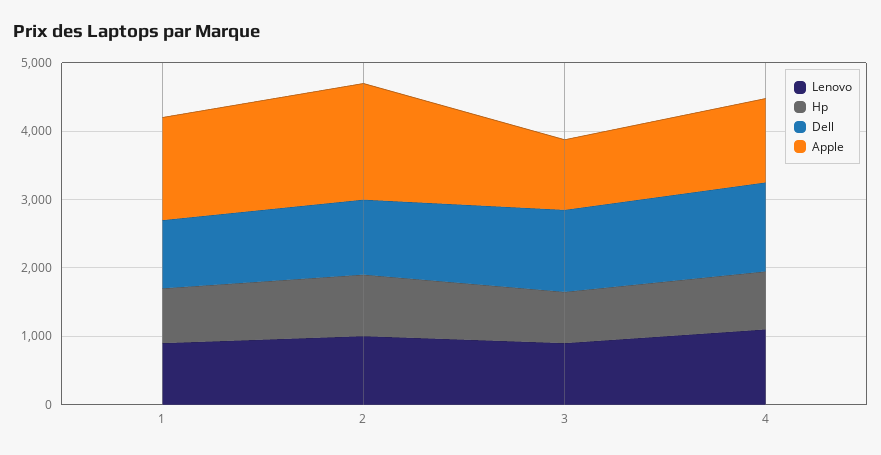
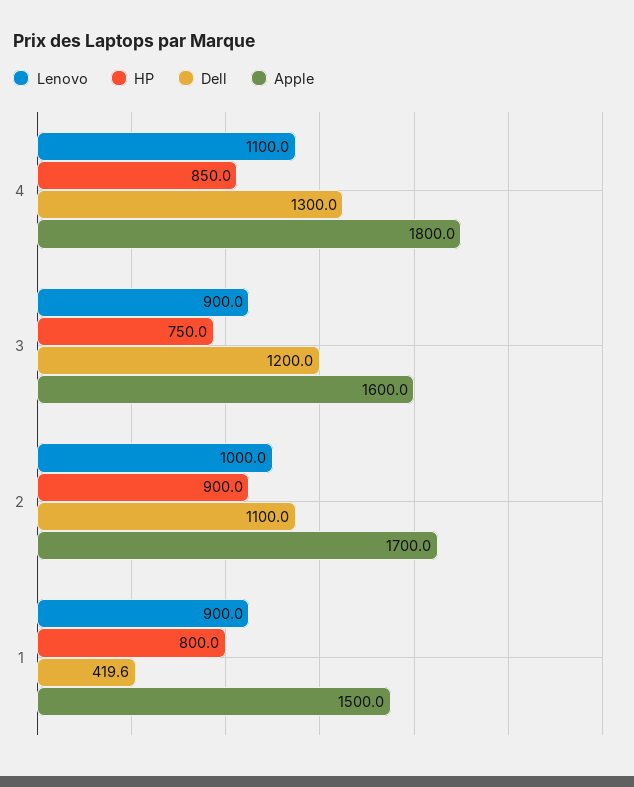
Dell, 1: 1000 -> 419.6
Apple, 3: 1000 -> 1600
Apple, 4: 1200 -> 1800

